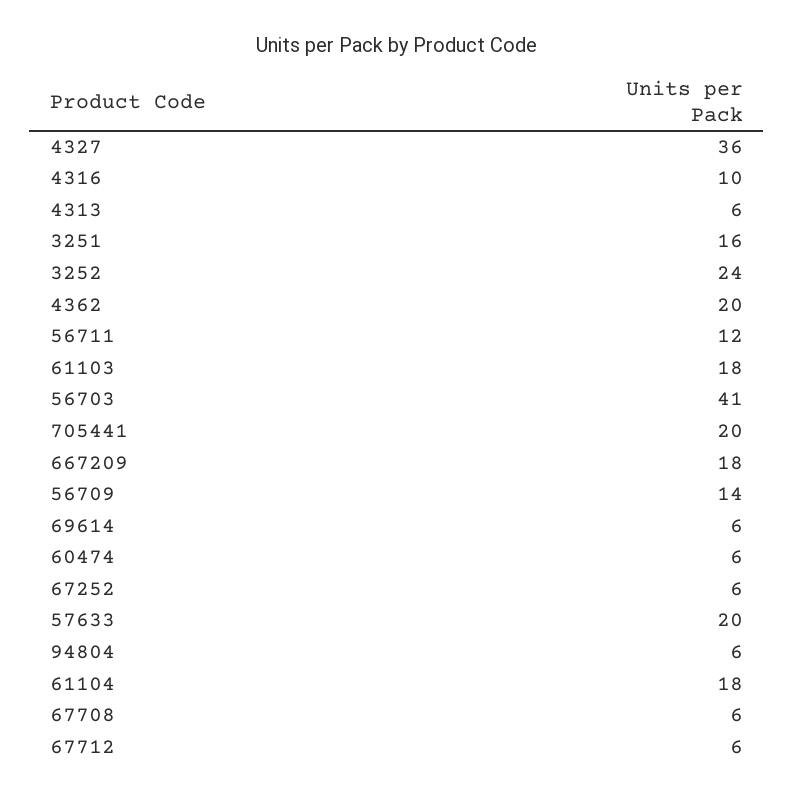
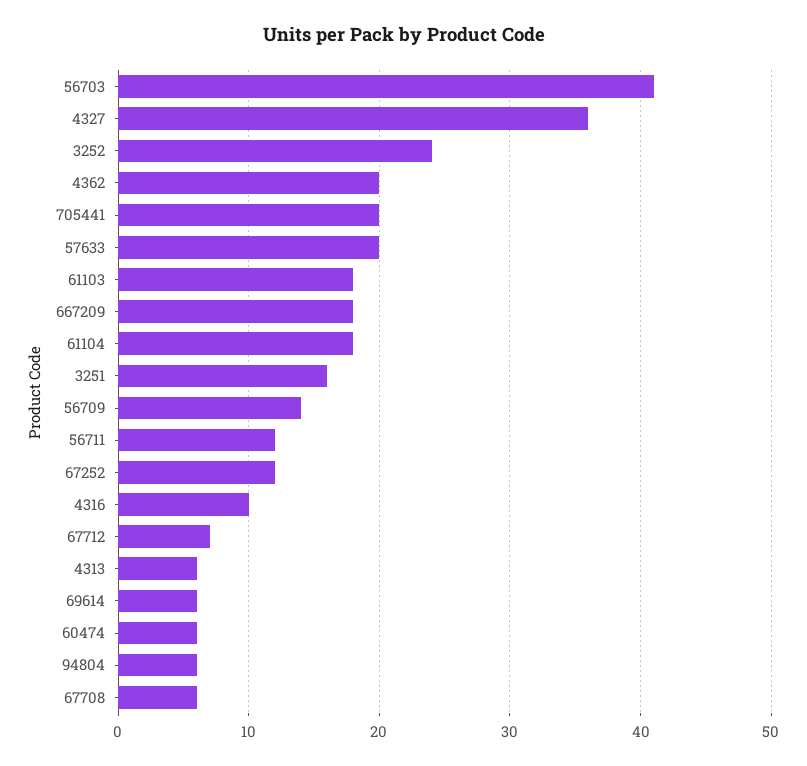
67252: 6 -> 12
67712: 6 -> 7

